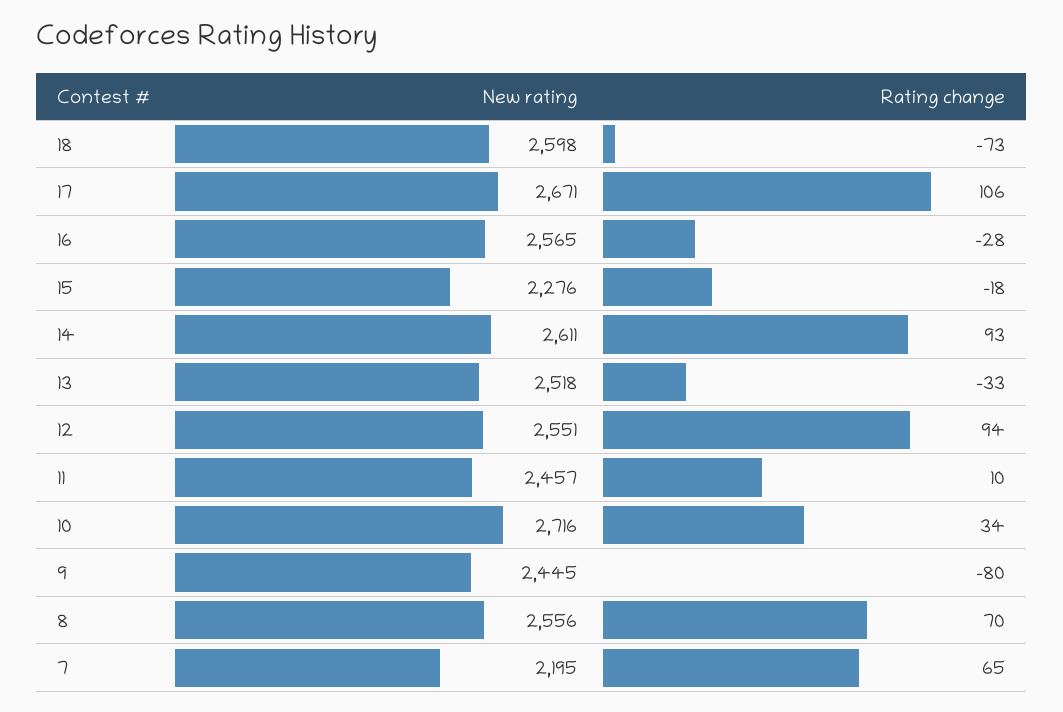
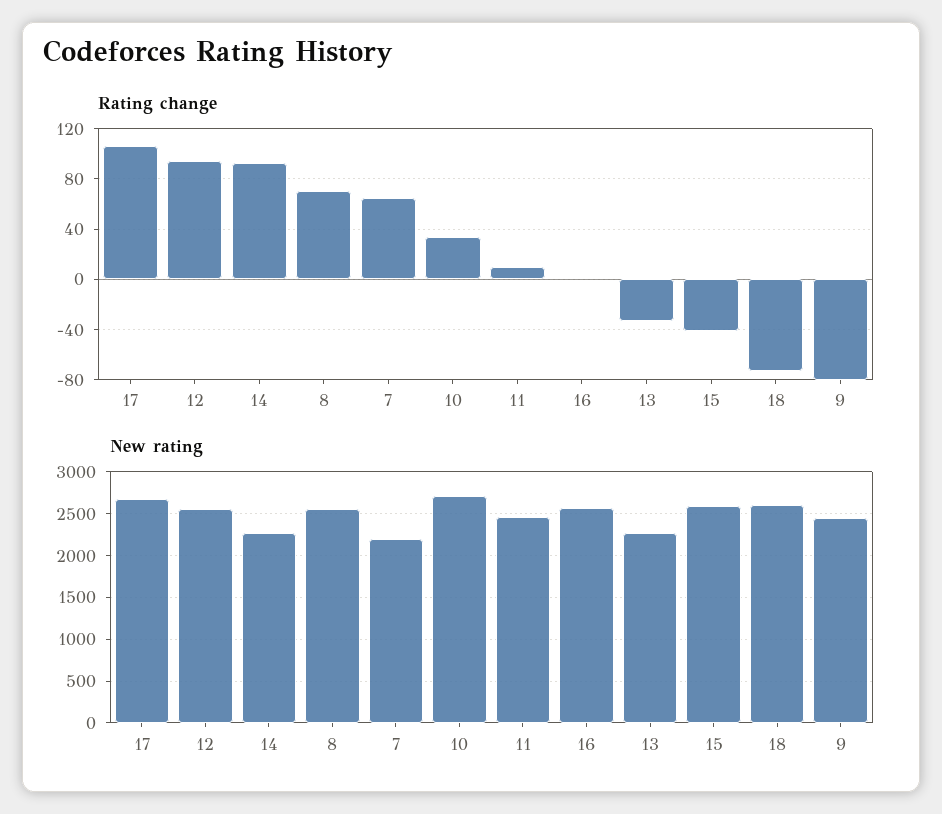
Rating change, 16: -28 -> 0
New rating, 15: 2276 -> 2600
Rating change, 15: -18 -> -40
New rating, 14: 2611 -> 2300
New rating, 13: 2518 -> 2300

